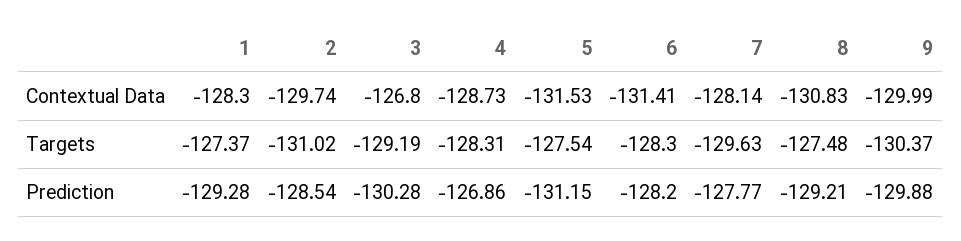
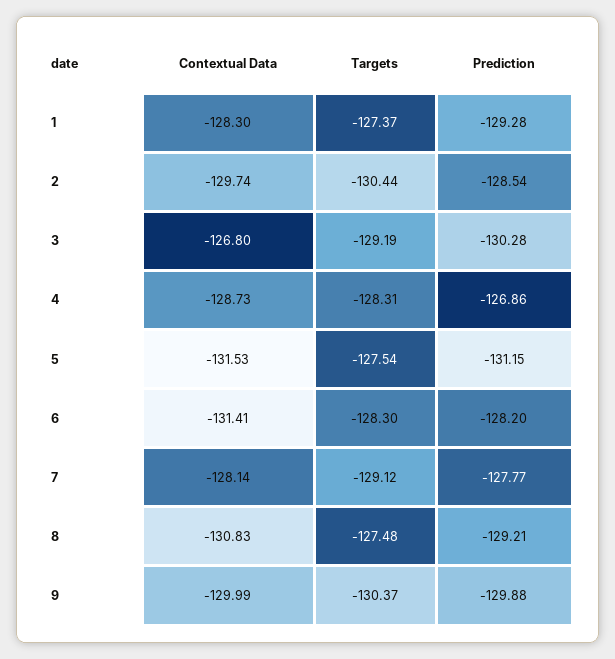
2, Targets: -131.02 -> -130.44
7, Targets: -129.63 -> -129.12

